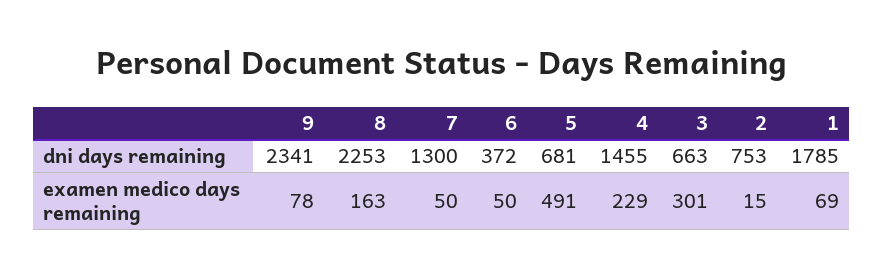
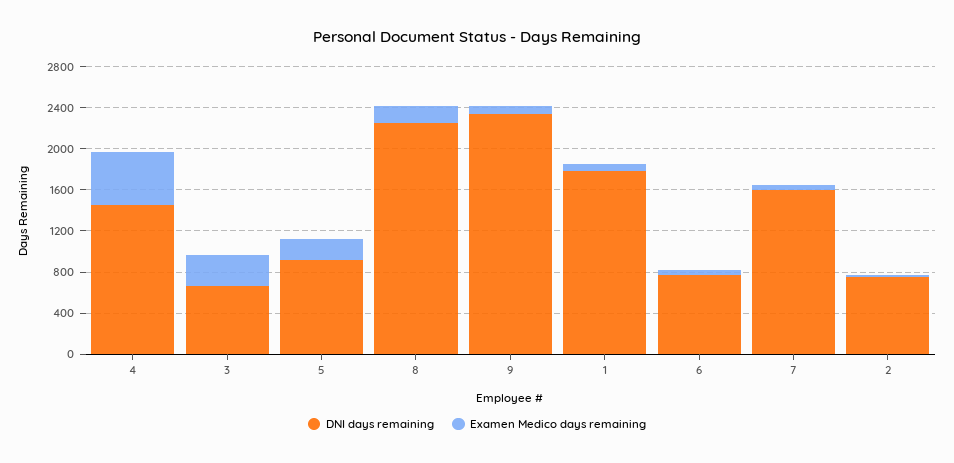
dni days remaining, 7: 1300 -> 1600
dni days remaining, 6: 372 -> 800
dni days remaining, 5: 681 -> 900
examen medico days remaining, 5: 491 -> 200
examen medico days remaining, 4: 229 -> 500

